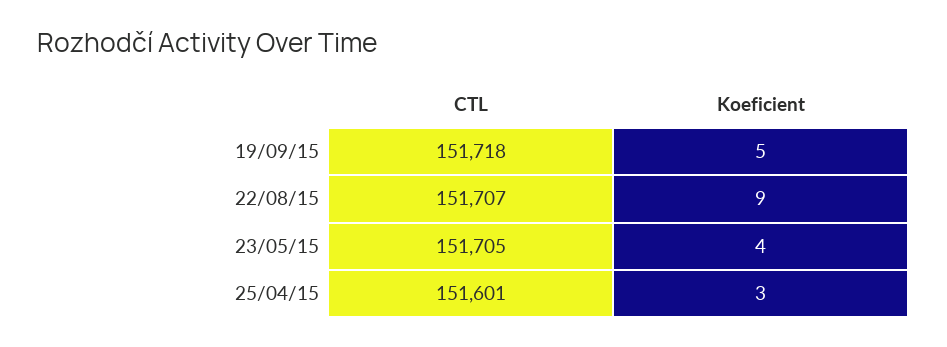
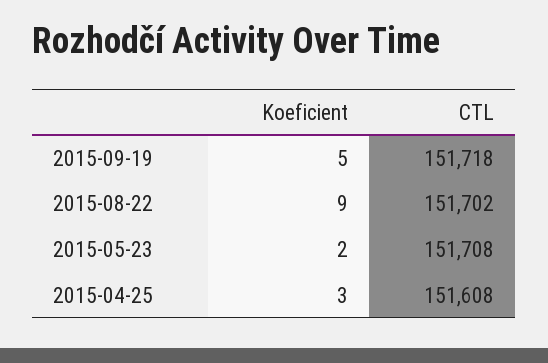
CTL, 22/08/15: 151707 -> 151702
CTL, 23/05/15: 151705 -> 151708
Koeficient, 23/05/15: 4 -> 2
CTL, 25/04/15: 151601 -> 151608

